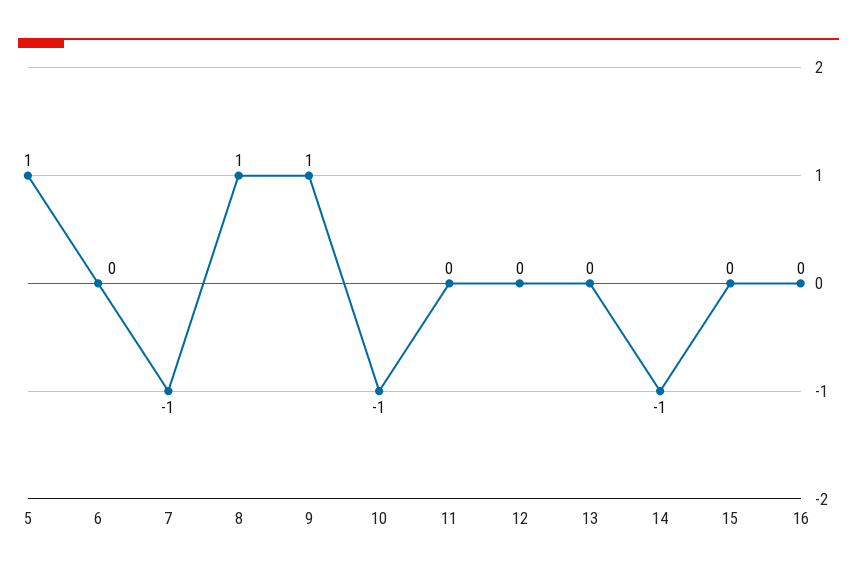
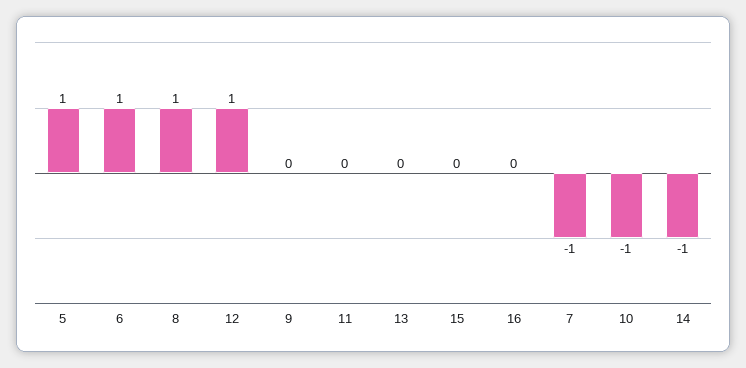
6: 0 -> 1
9: 1 -> 0
12: 0 -> 1

